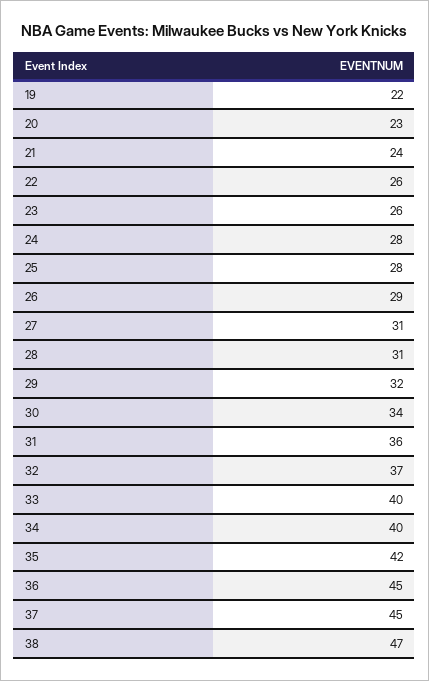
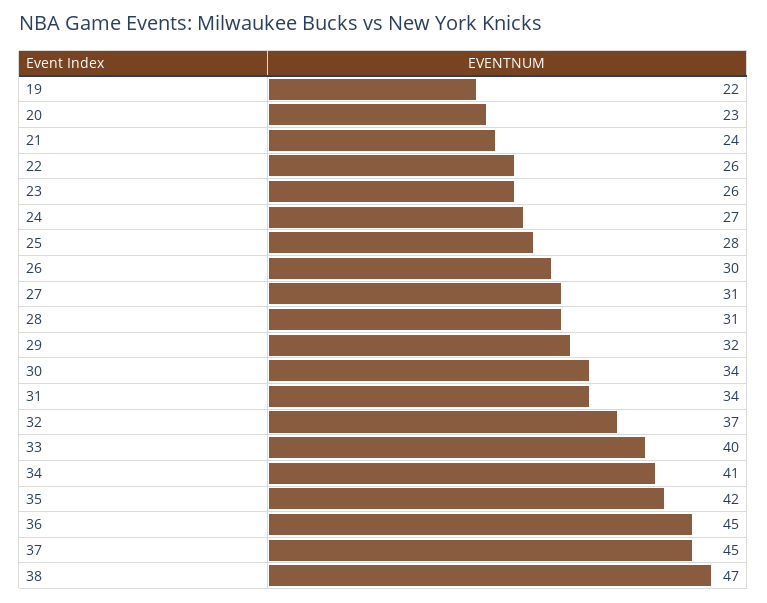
24: 28 -> 27
26: 29 -> 30
31: 36 -> 34
34: 40 -> 41

